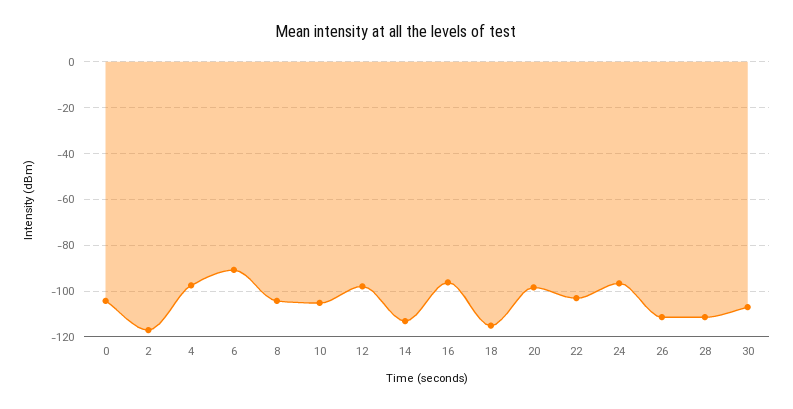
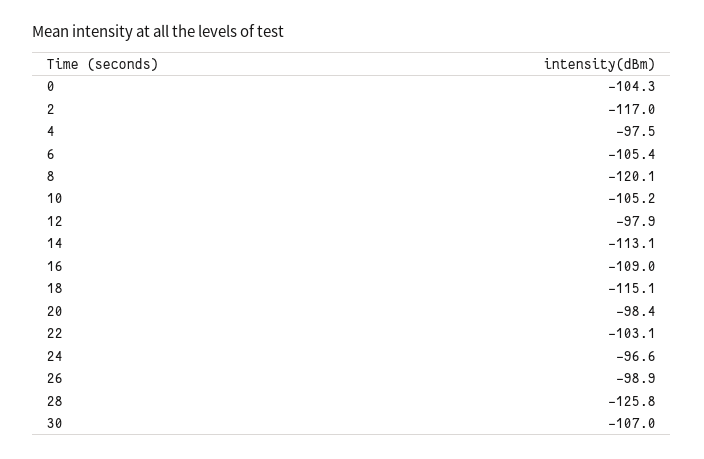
6: -90 -> -105.4
8: -105 -> -120.1
16: -95 -> -109
26: -110 -> -98.9
28: -110 -> -125.8

